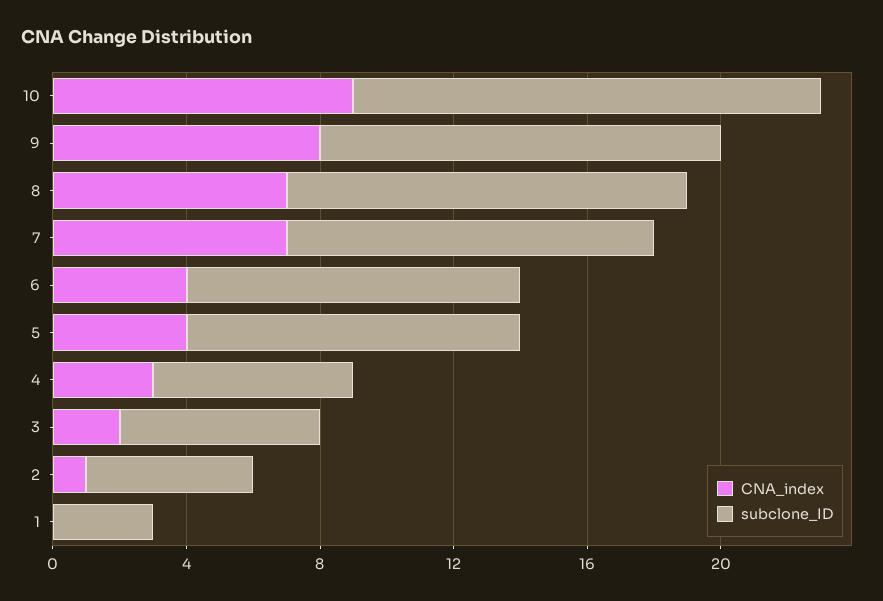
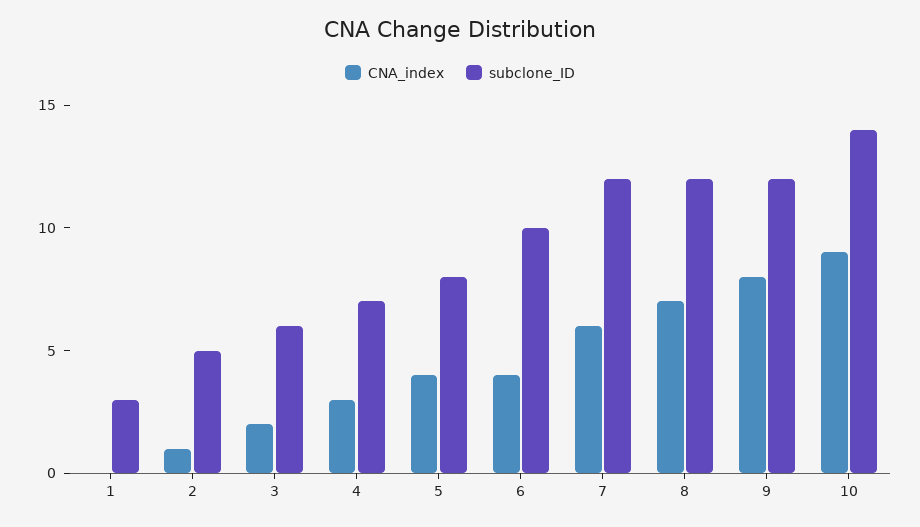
CNA_index, 7: 7 -> 6
subclone_ID, 7: 11 -> 12
subclone_ID, 5: 10 -> 8
subclone_ID, 4: 6 -> 7

